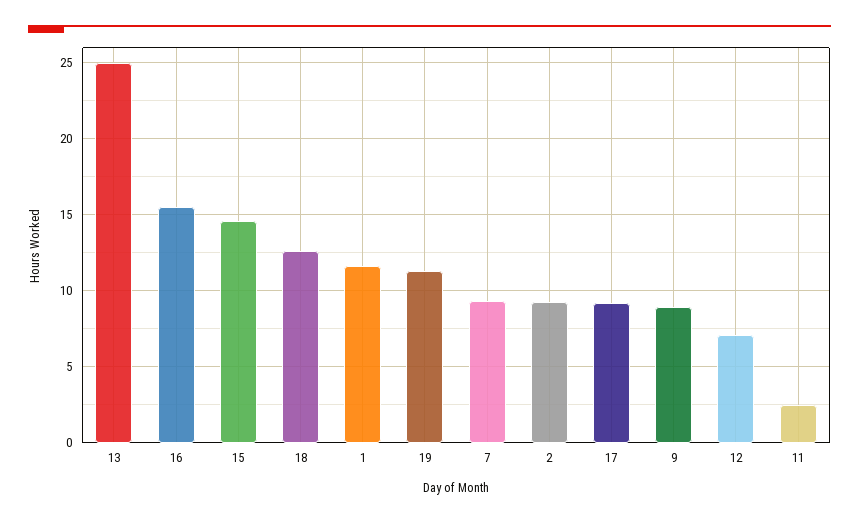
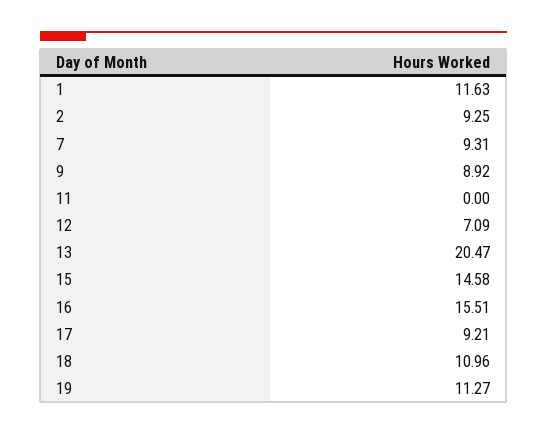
13: 25 -> 20.47
18: 12.5 -> 10.96
11: 2.5 -> 0

